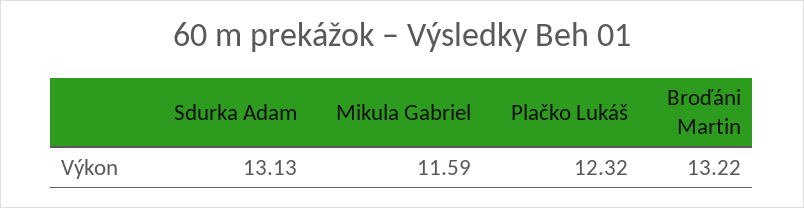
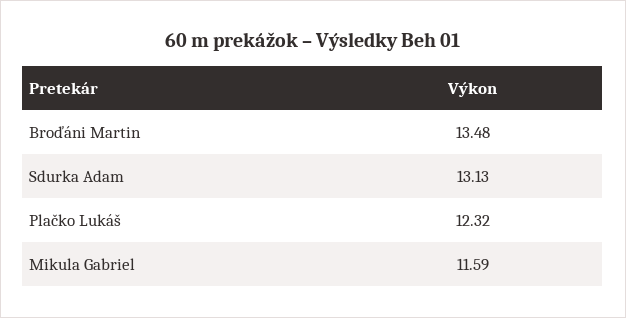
Broďáni Martin: 13.22 -> 13.48

